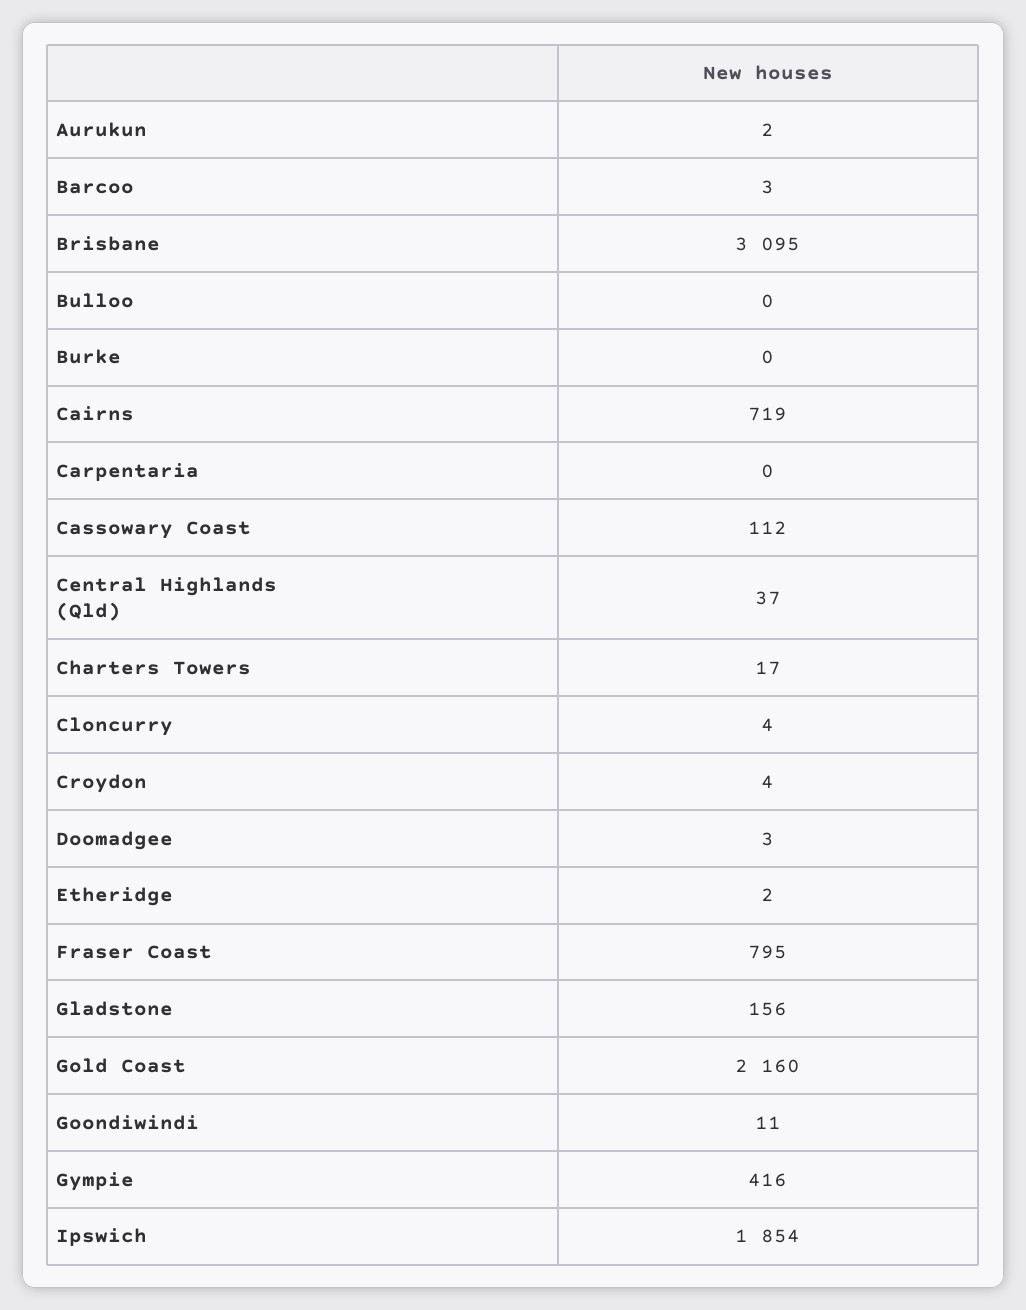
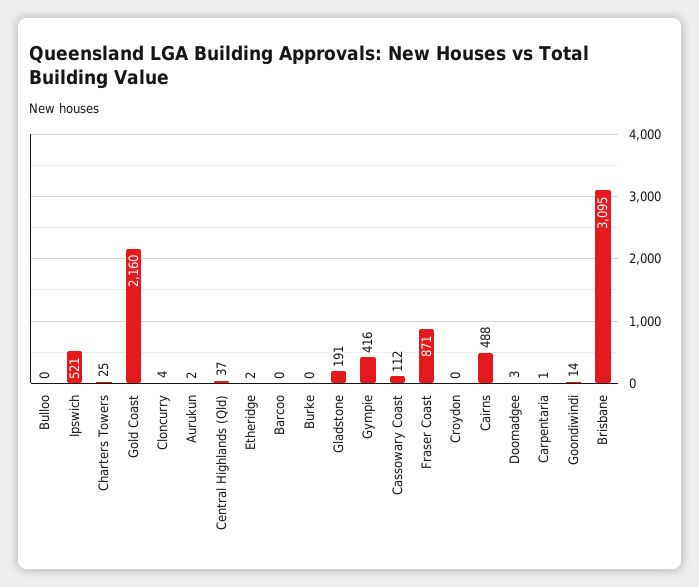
Barcoo: 3 -> 0
Cairns: 719 -> 488
Carpentaria: 0 -> 1
Charters Towers: 17 -> 25
Croydon: 4 -> 0
Fraser Coast: 795 -> 871
Gladstone: 156 -> 191
Goondiwindi: 11 -> 14
Ipswich: 1854 -> 521

